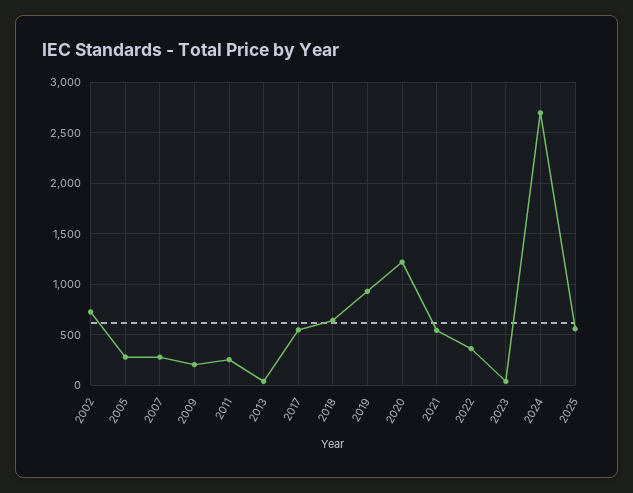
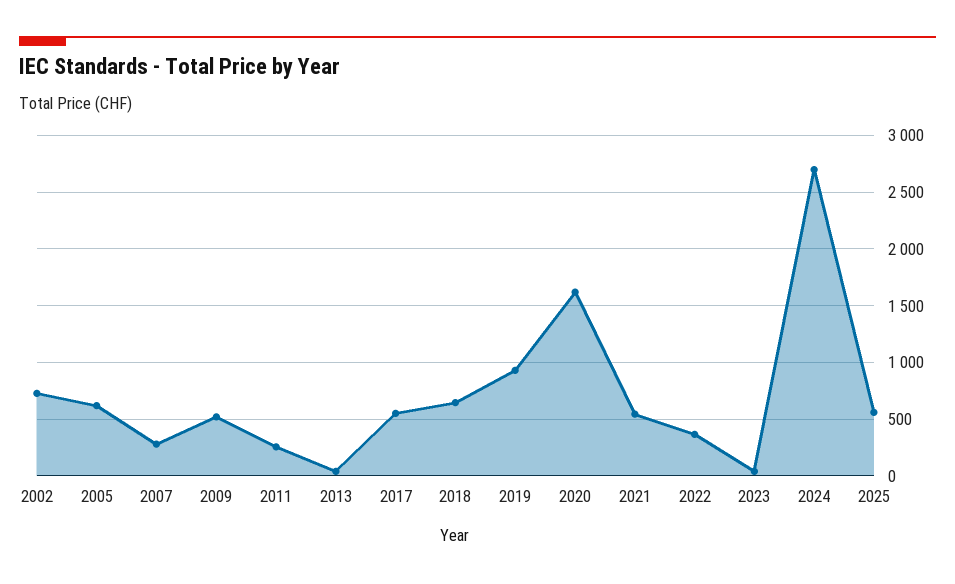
2005: 300 -> 600
2009: 200 -> 500
2020: 1200 -> 1600

